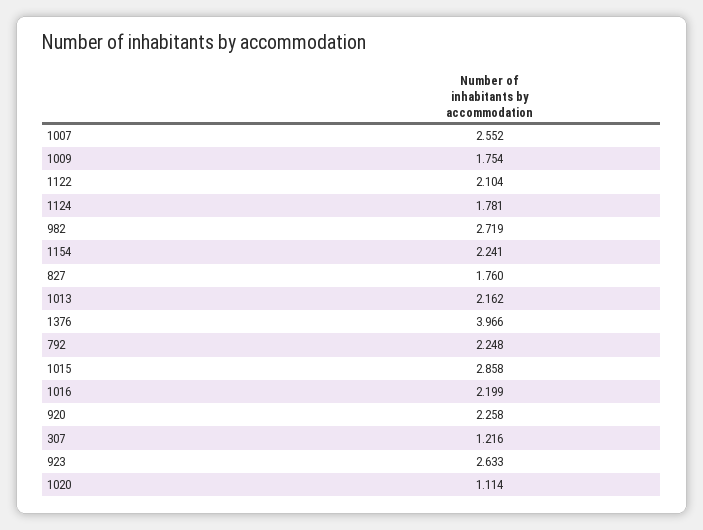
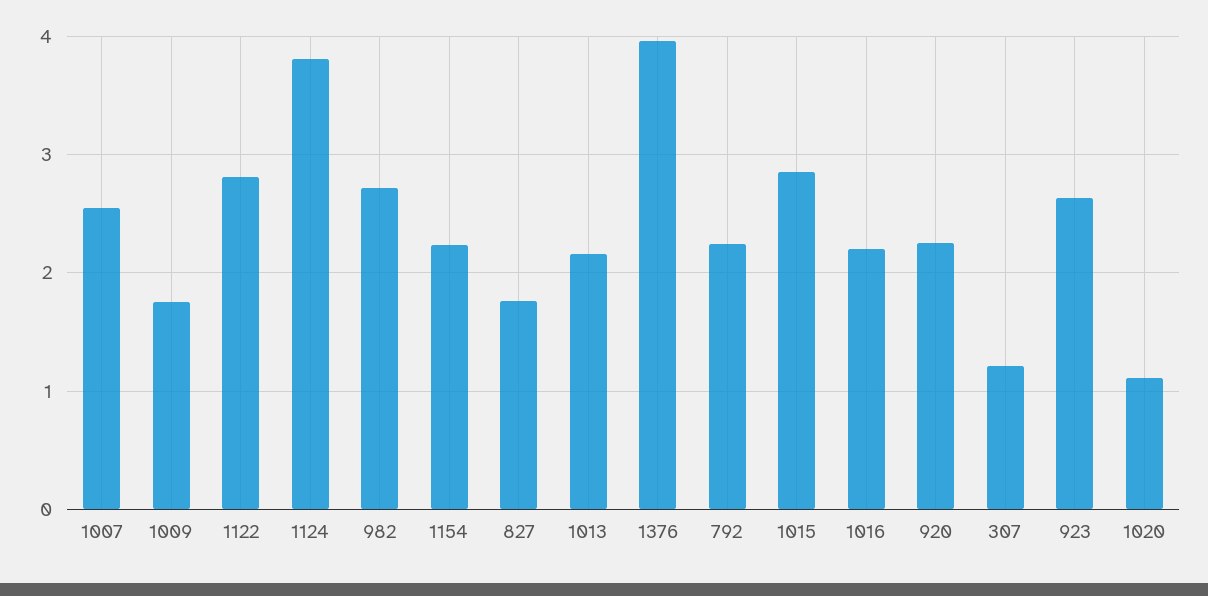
1122: 2.104 -> 2.8
1124: 1.781 -> 3.8

